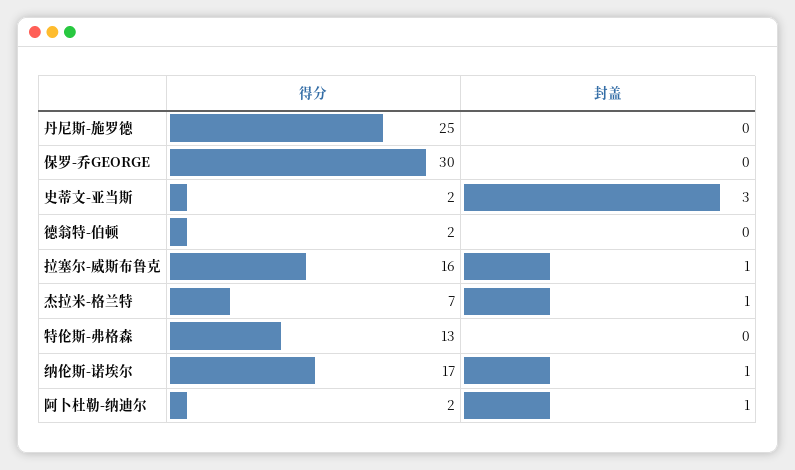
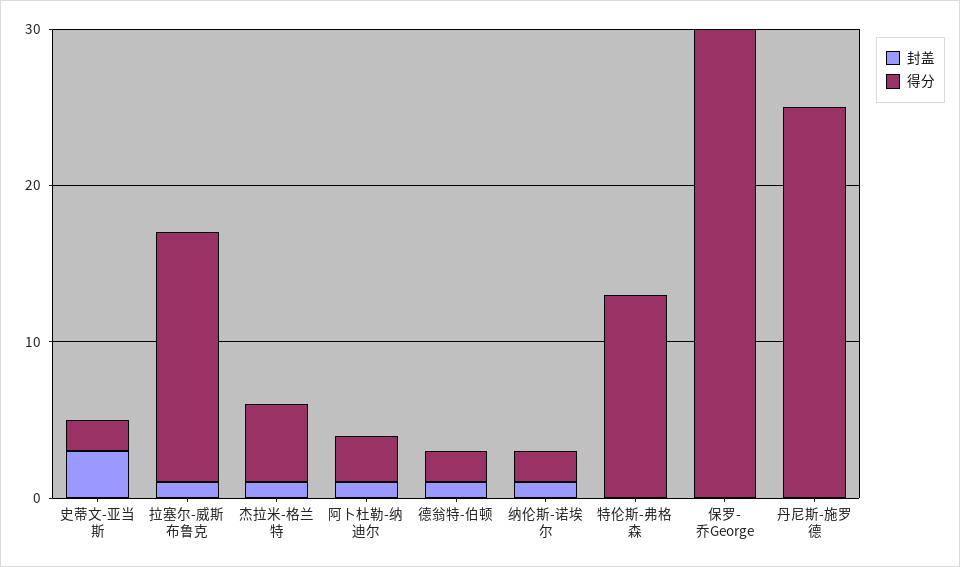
封盖, 德翁特-伯顿: 0 -> 1
得分, 杰拉米-格兰特: 7 -> 5
得分, 纳伦斯-诺埃尔: 17 -> 2
得分, 阿卜杜勒-纳迪尔: 2 -> 3

